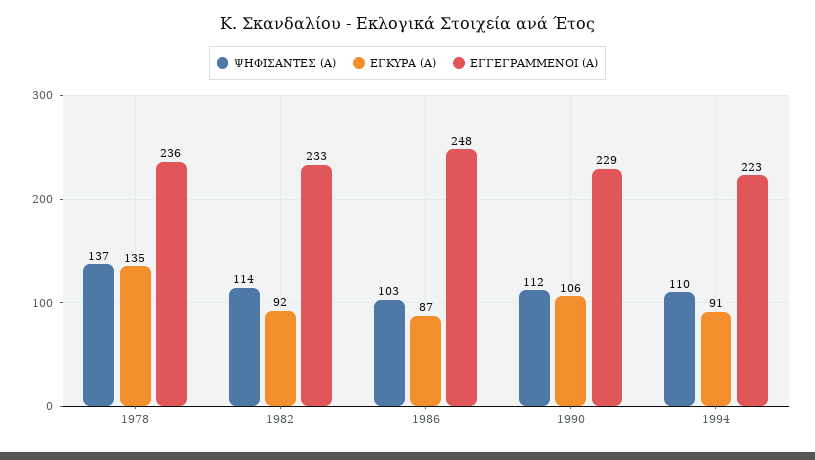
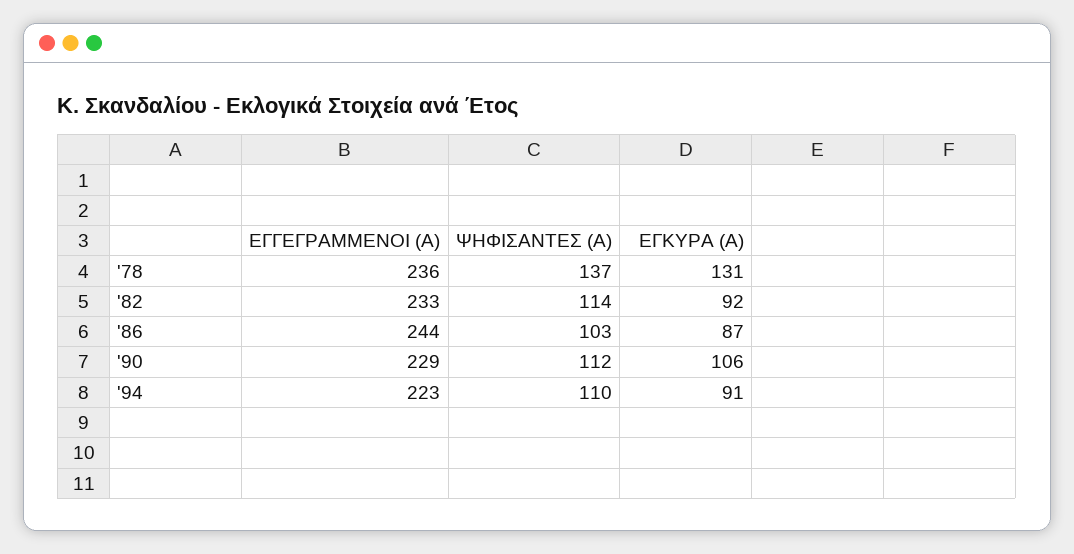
ΕΓΚΥΡΑ (Α), 1978: 135 -> 131
ΕΓΓΕΓΡΑΜΜΕΝΟΙ (Α), 1986: 248 -> 244

